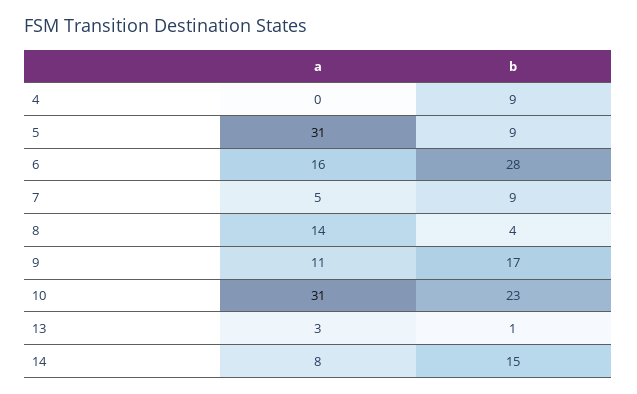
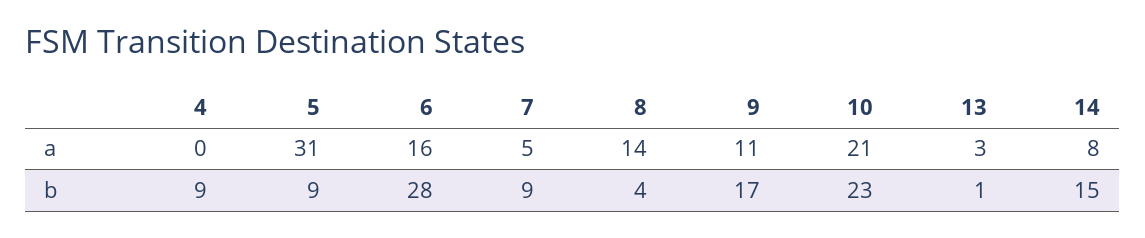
a, 10: 31 -> 21

